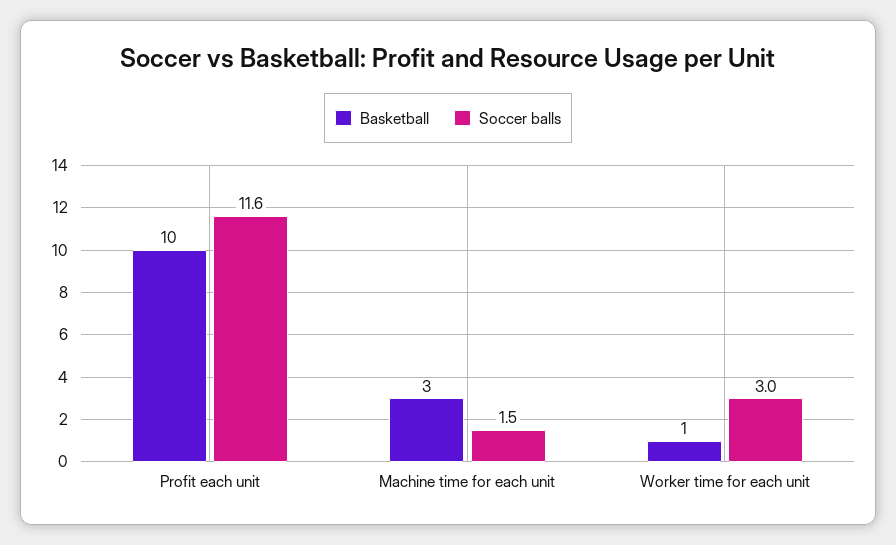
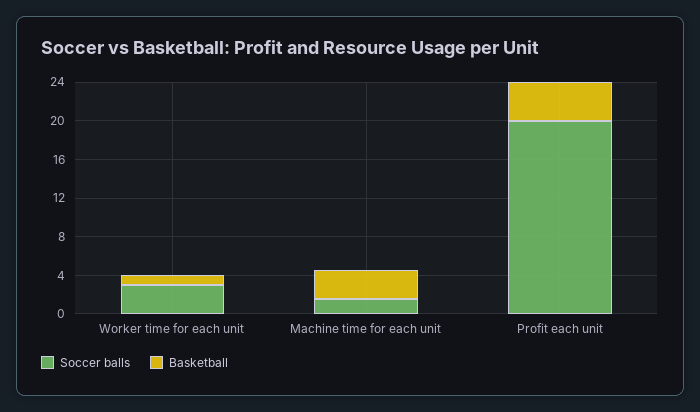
Basketball, Profit each unit: 10 -> 4
Soccer balls, Profit each unit: 11.6 -> 20

